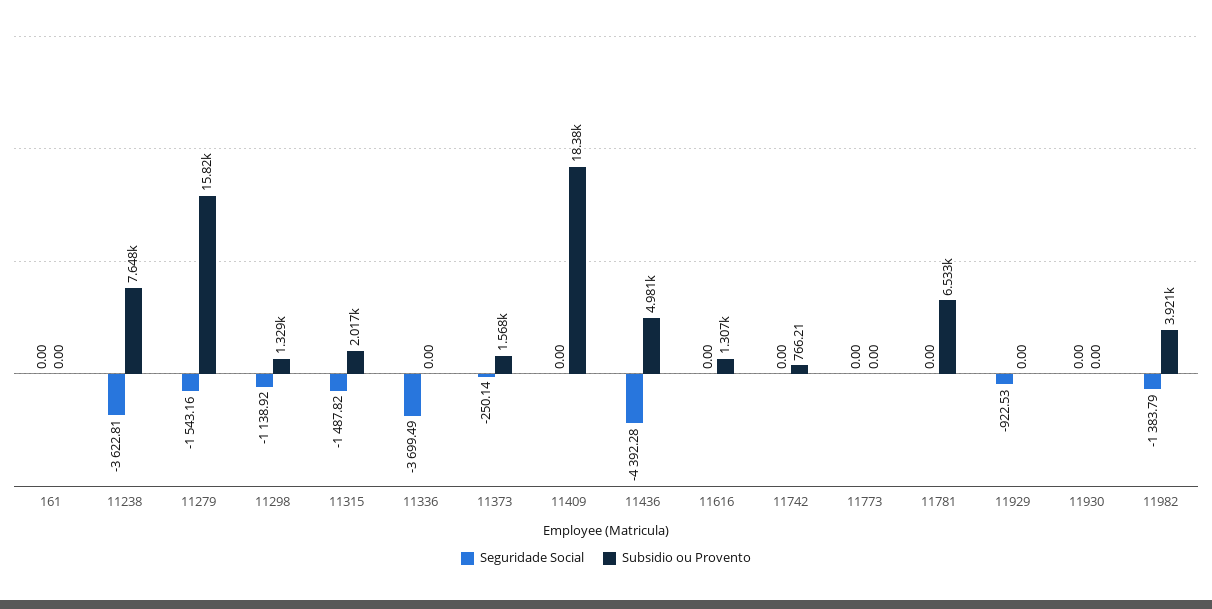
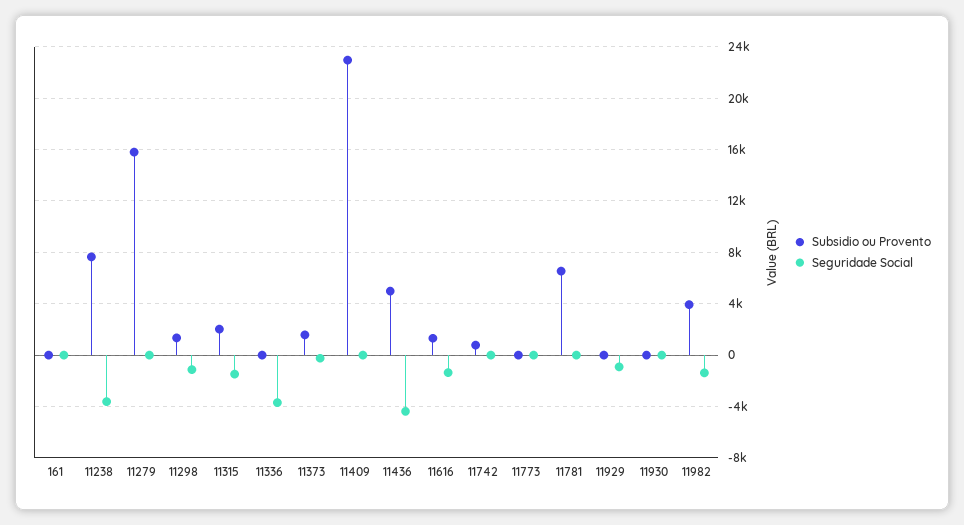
Seguridade Social, 11279: -1543.16 -> 0
Subsidio ou Provento, 11409: 18380 -> 23000
Seguridade Social, 11616: 0 -> -1500

